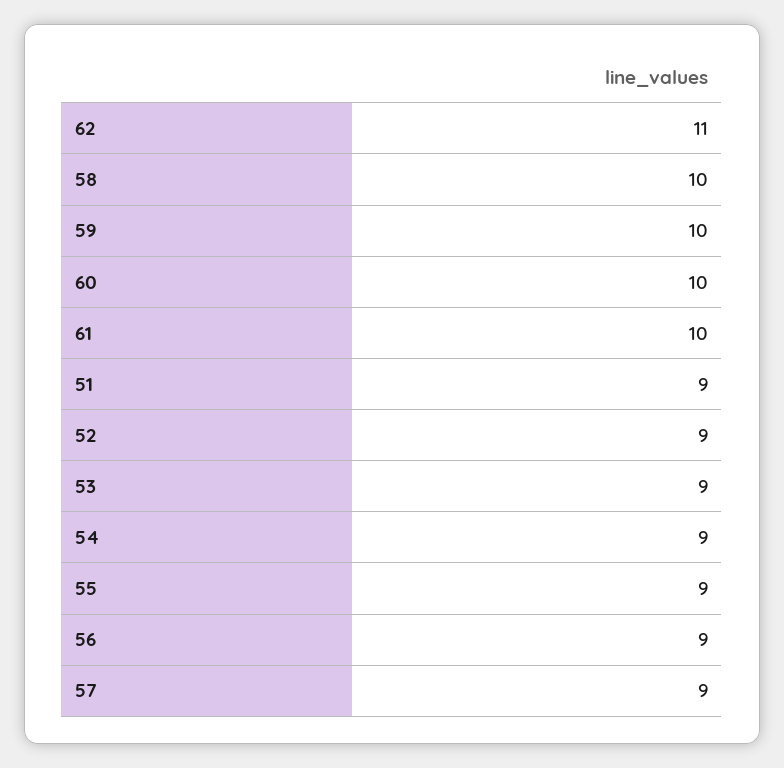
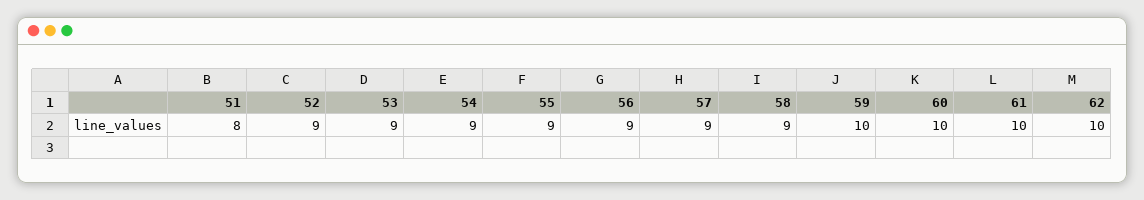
62: 11 -> 10
58: 10 -> 9
51: 9 -> 8

